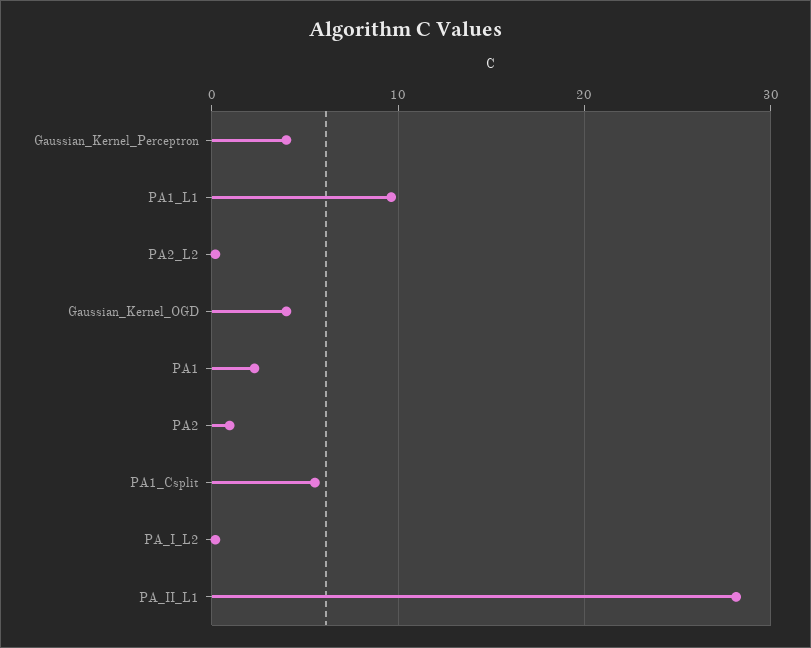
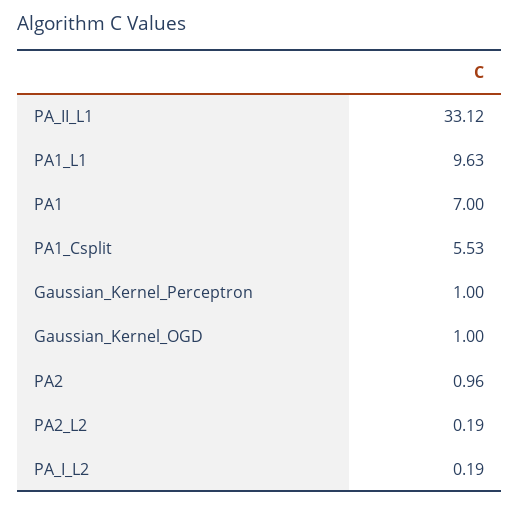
Gaussian_Kernel_Perceptron: 4 -> 1
Gaussian_Kernel_OGD: 4 -> 1
PA1: 2 -> 7
PA_II_L1: 28 -> 33.12

